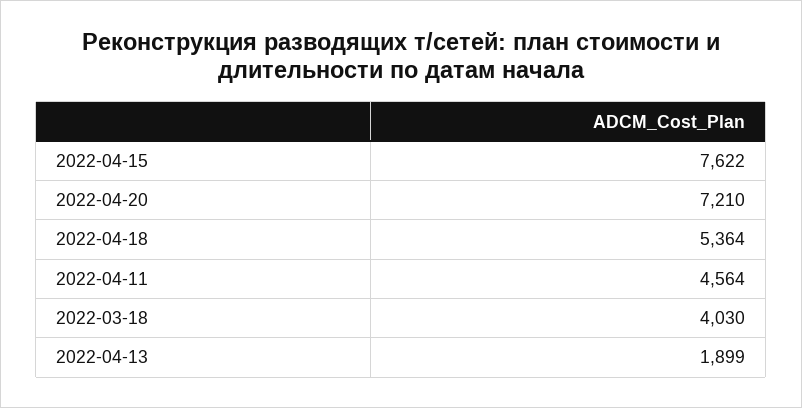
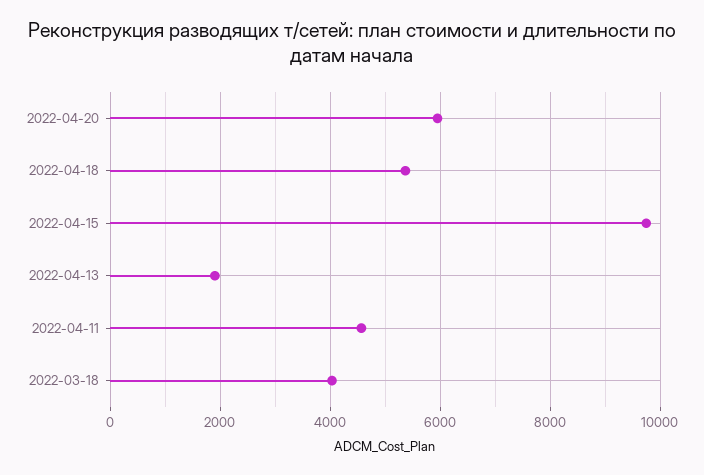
2022-04-15: 7622 -> 9800
2022-04-20: 7210 -> 6000

